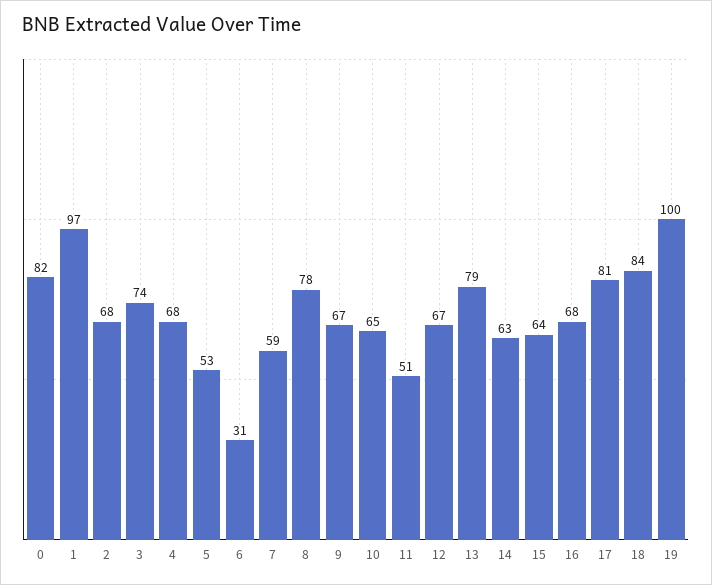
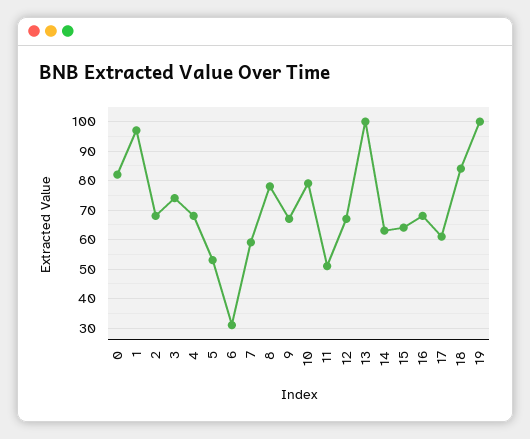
10: 65 -> 80
13: 79 -> 100
17: 81 -> 60

